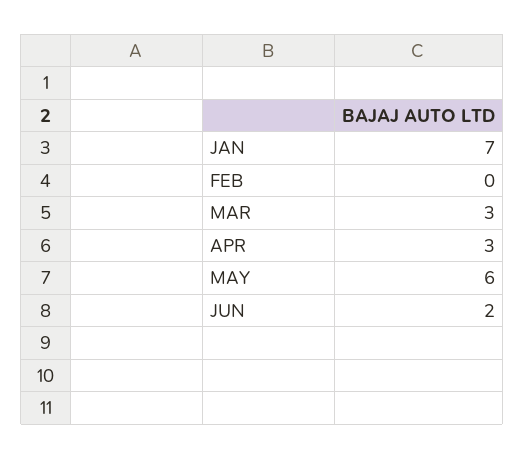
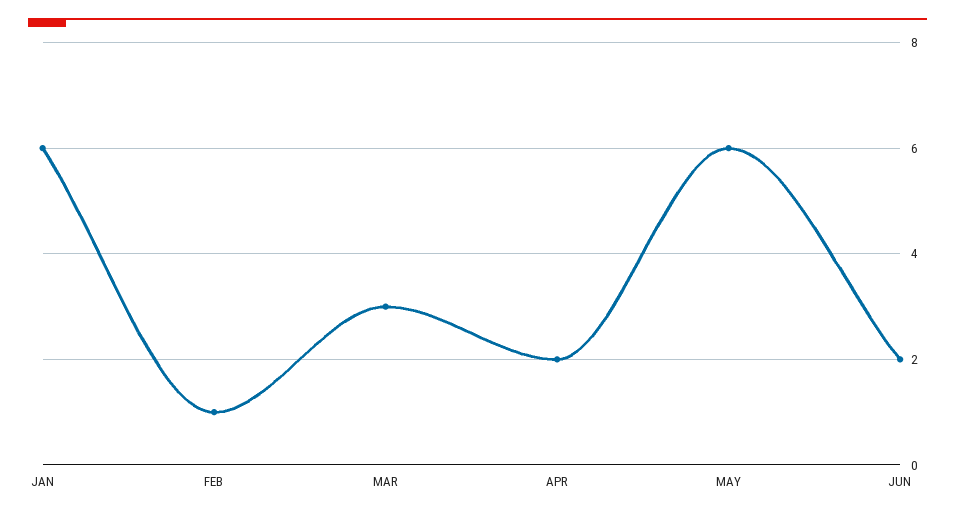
JAN: 7 -> 6
FEB: 0 -> 1
APR: 3 -> 2

